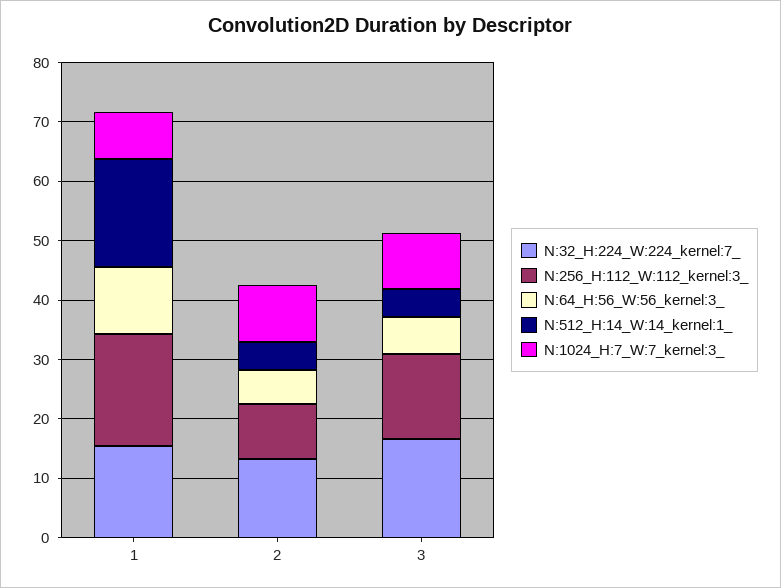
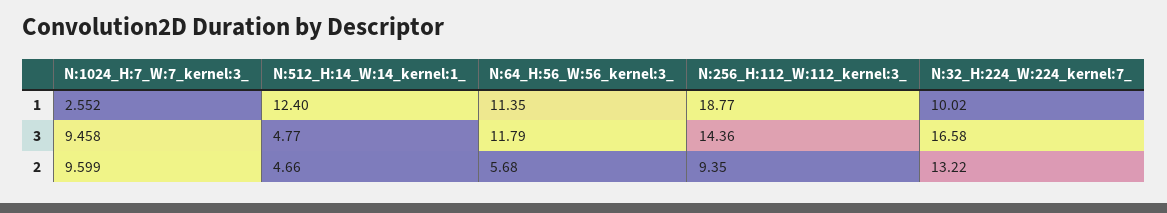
N:32_H:224_W:224_kernel:7_, 1: 16 -> 10.02
N:512_H:14_W:14_kernel:1_, 1: 18 -> 12.4
N:1024_H:7_W:7_kernel:3_, 1: 8 -> 2.552
N:64_H:56_W:56_kernel:3_, 3: 6 -> 11.79

